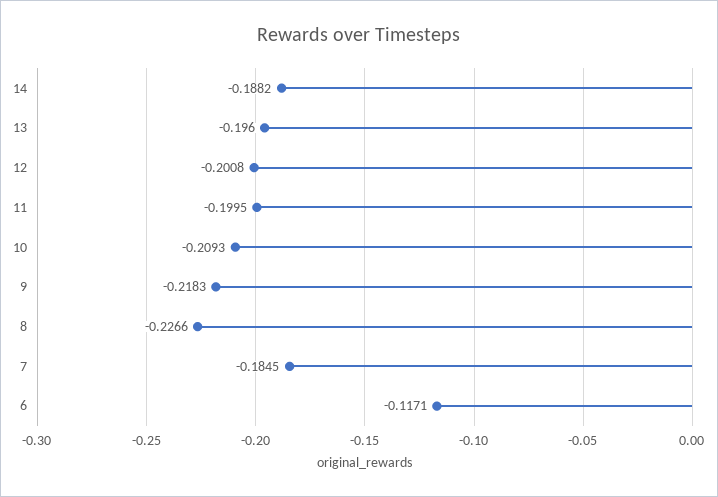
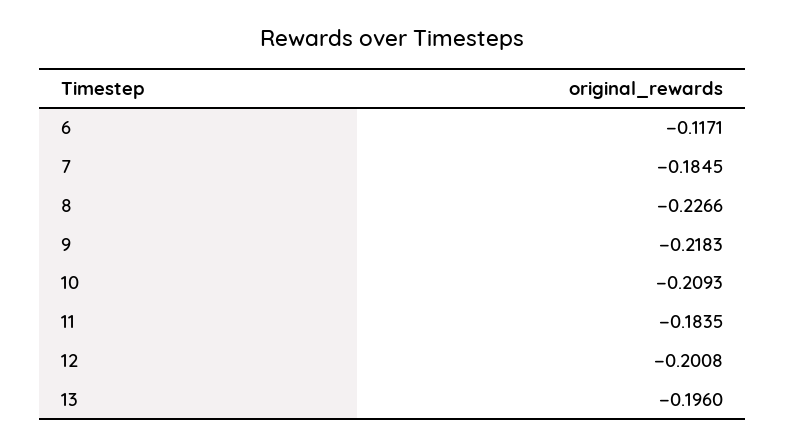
14: -0.1882 -> none
11: -0.1995 -> -0.1835

